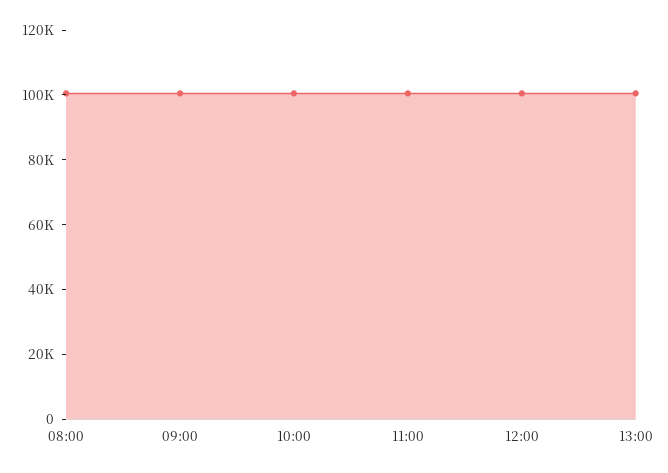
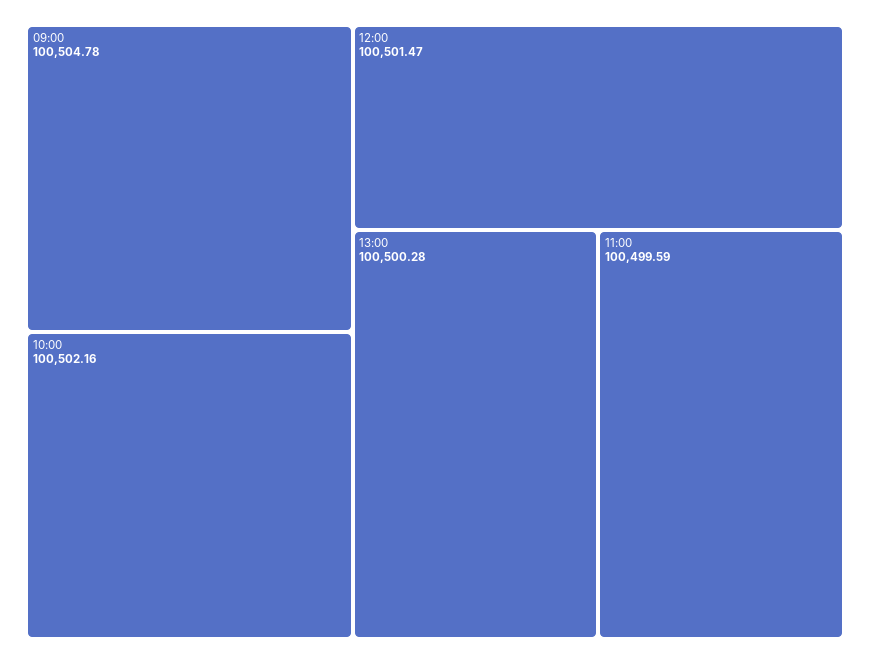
08:00: 100000 -> none

